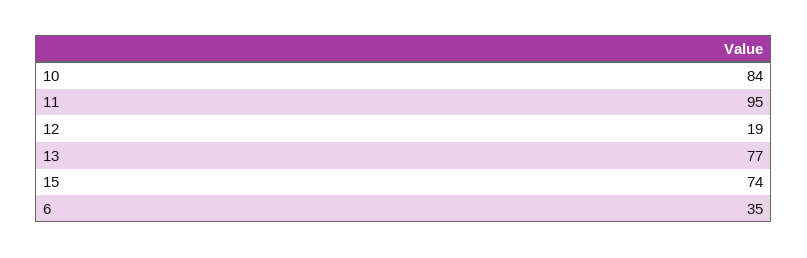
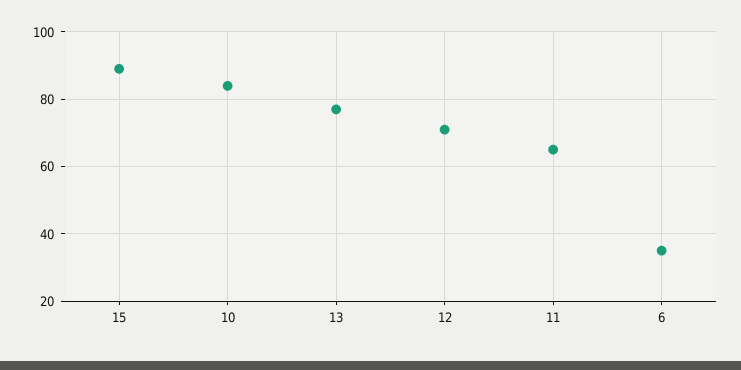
11: 95 -> 65
12: 19 -> 70
15: 74 -> 90

